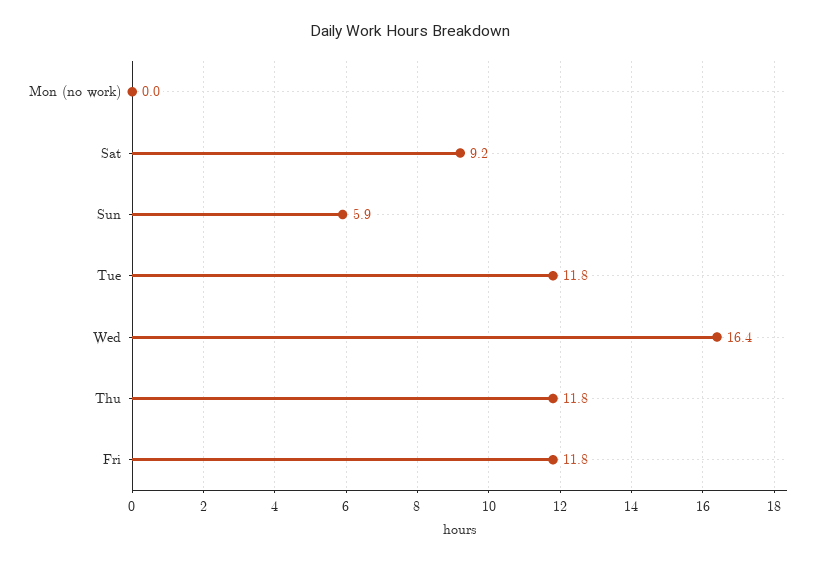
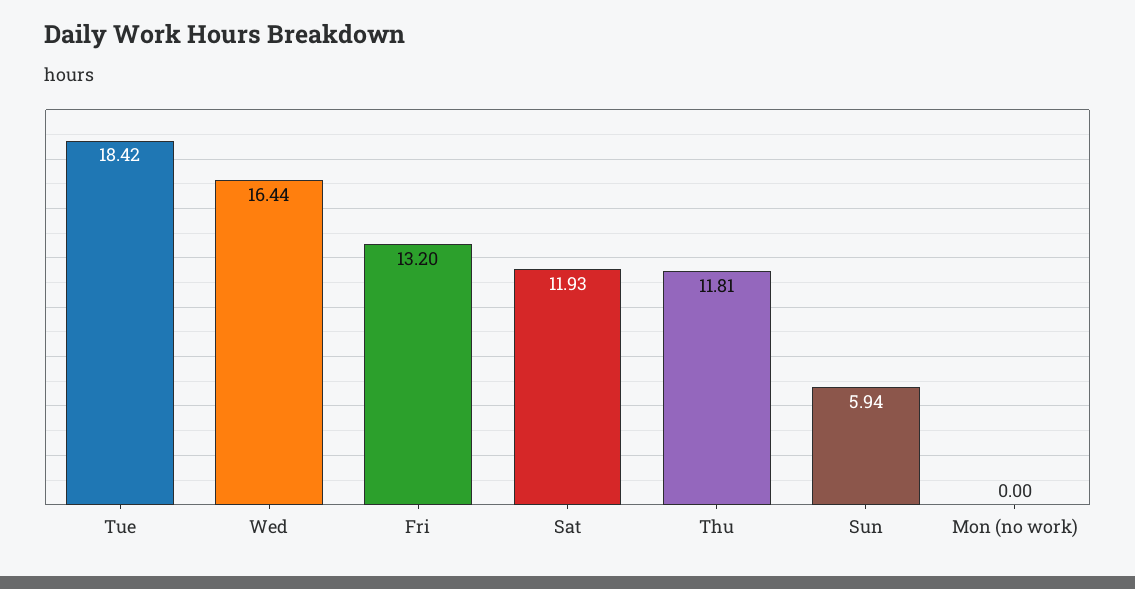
Sat: 9.2 -> 11.93
Tue: 11.8 -> 18.42
Fri: 11.8 -> 13.2

